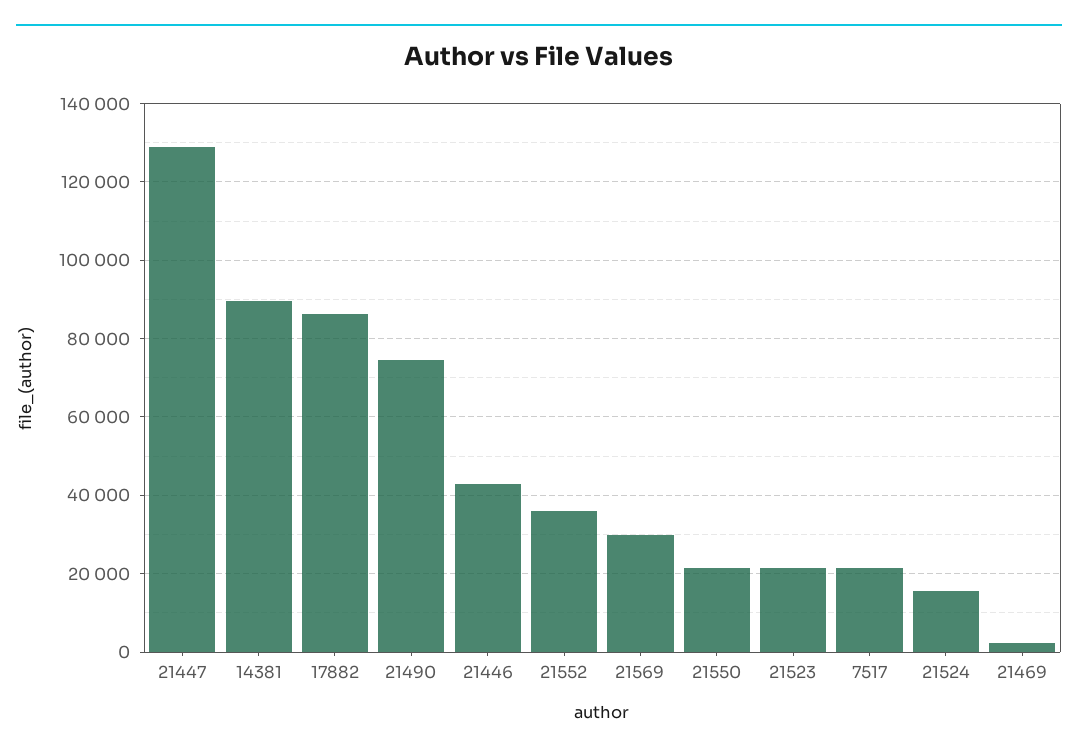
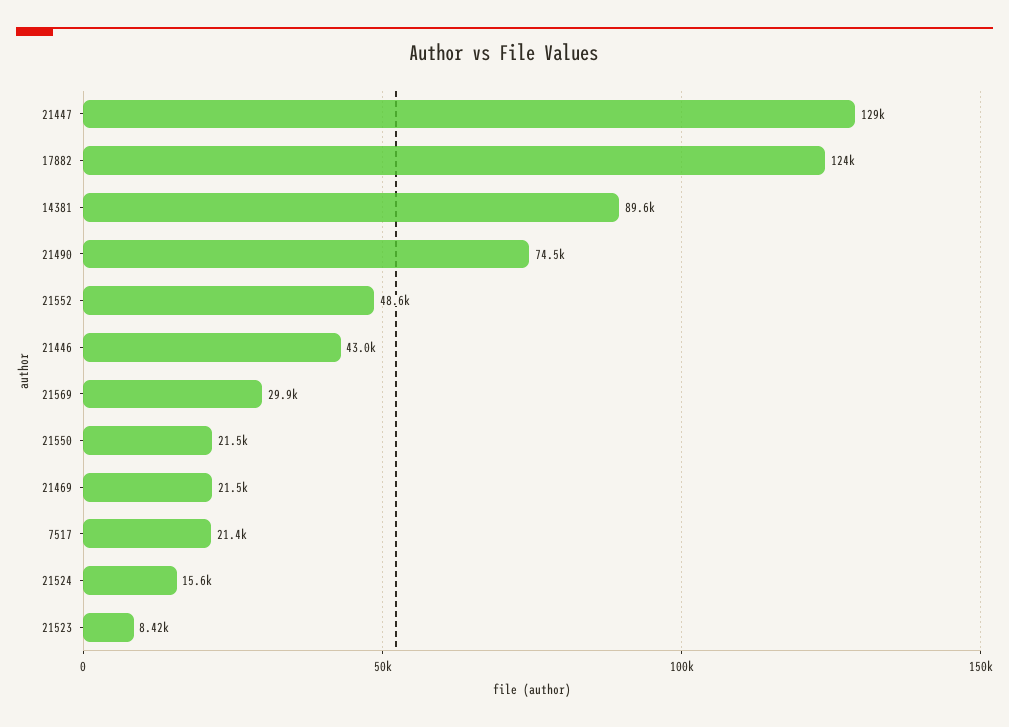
17882: 86000 -> 124000
21552: 36000 -> 48600
21523: 22000 -> 8420
21469: 2000 -> 21500

